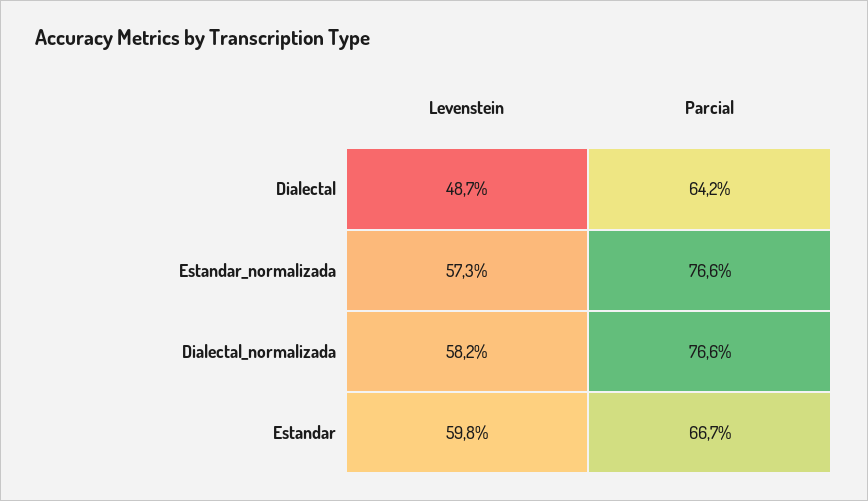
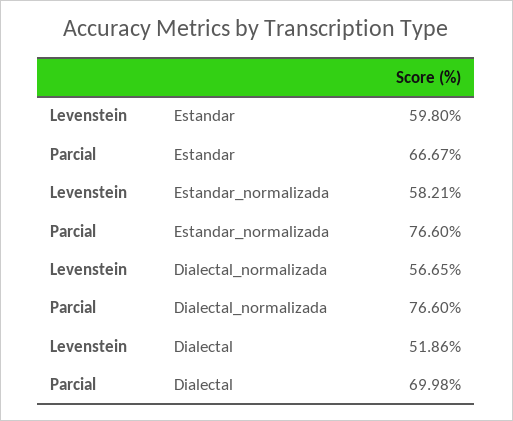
Levenstein, Dialectal: 48.7 -> 51.86
Parcial, Dialectal: 64.2 -> 69.98
Levenstein, Estandar_normalizada: 57.3 -> 58.21
Levenstein, Dialectal_normalizada: 58.2 -> 56.65

